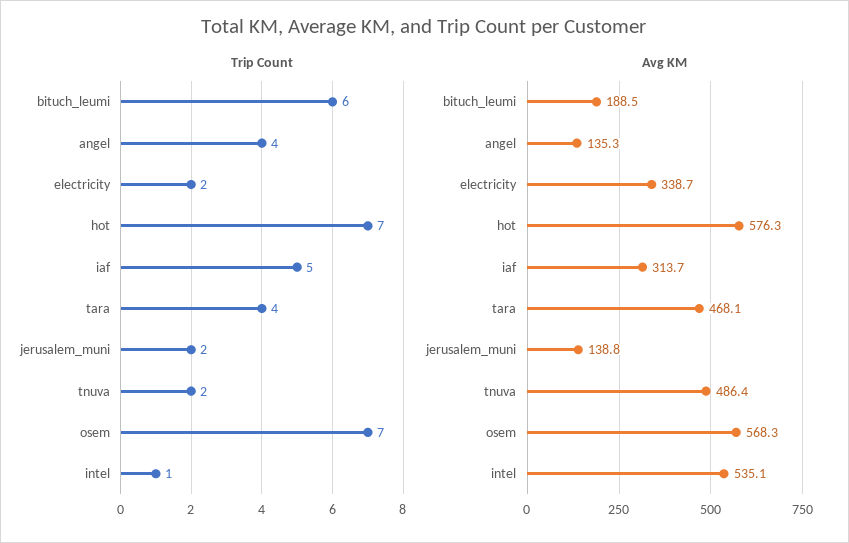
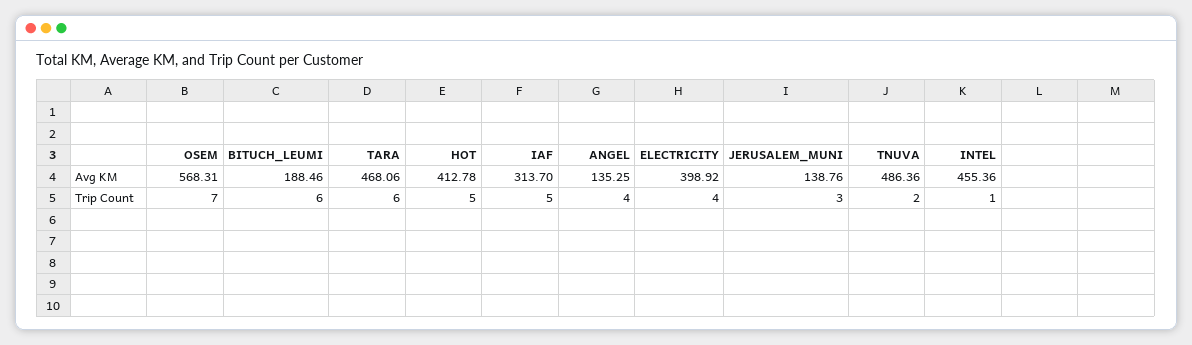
Trip Count, electricity: 2 -> 4
Trip Count, hot: 7 -> 5
Trip Count, tara: 4 -> 6
Trip Count, jerusalem_muni: 2 -> 3
Avg KM, electricity: 338.7 -> 398.92
Avg KM, hot: 576.3 -> 412.78
Avg KM, intel: 535.1 -> 455.36

